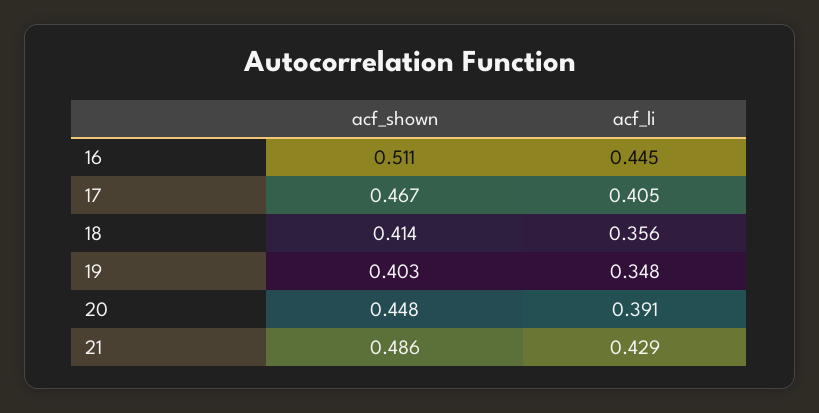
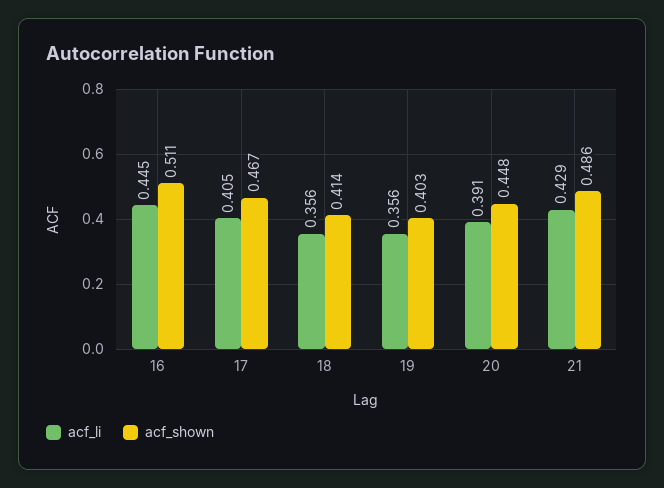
acf_li, 19: 0.348 -> 0.356

